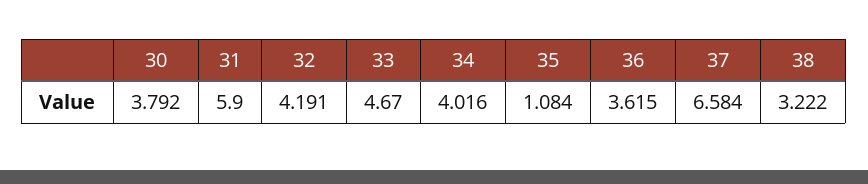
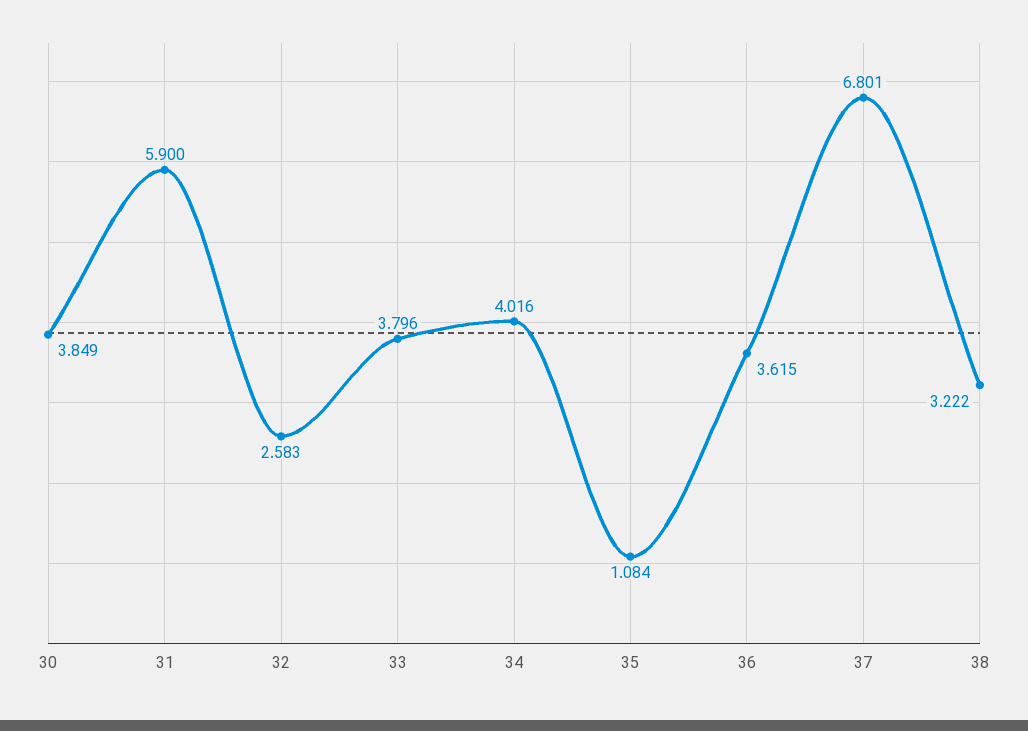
30: 3.792 -> 3.849
32: 4.191 -> 2.583
33: 4.67 -> 3.796
37: 6.584 -> 6.801

